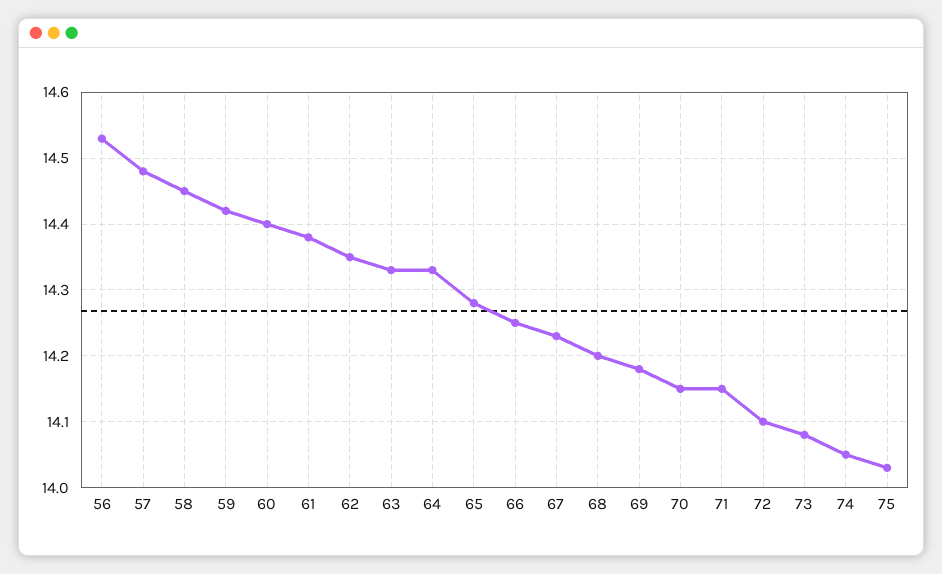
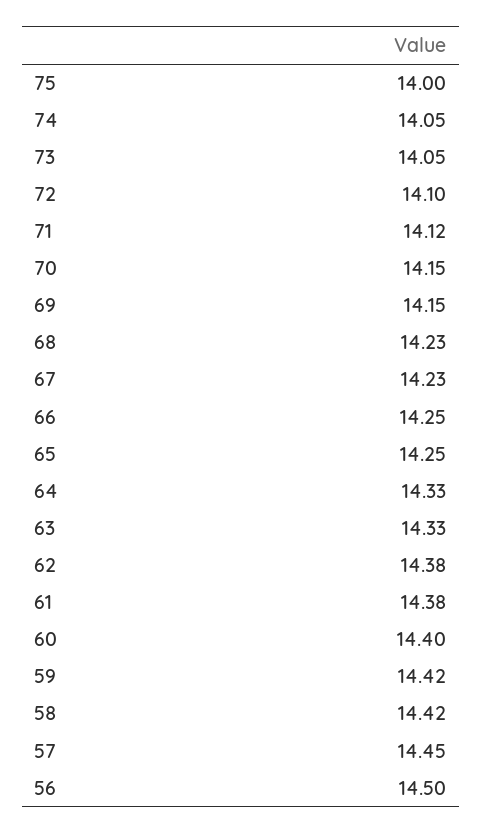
56: 14.53 -> 14.5
57: 14.48 -> 14.45
58: 14.45 -> 14.42
62: 14.35 -> 14.38
65: 14.28 -> 14.25
68: 14.2 -> 14.23
69: 14.18 -> 14.15
71: 14.15 -> 14.12
73: 14.08 -> 14.05
75: 14.03 -> 14

